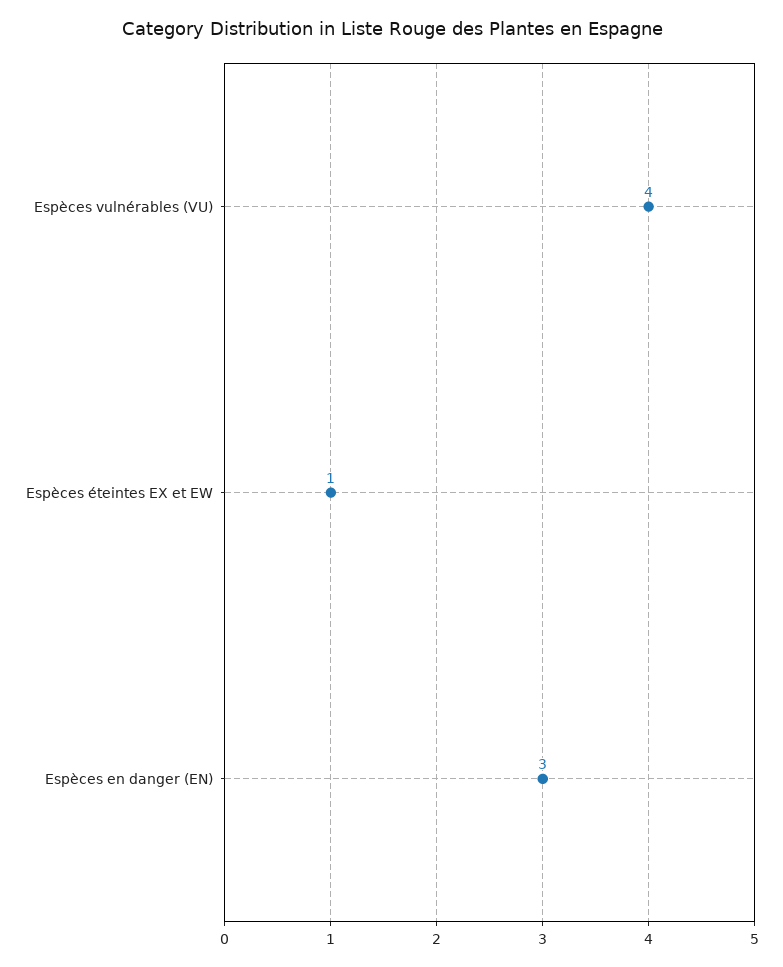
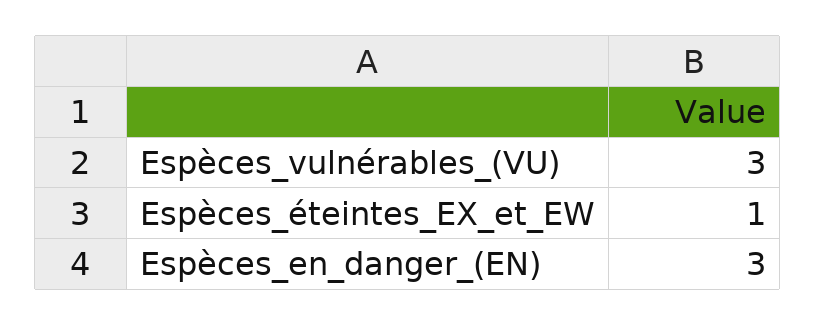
Espèces vulnérables (VU): 4 -> 3

